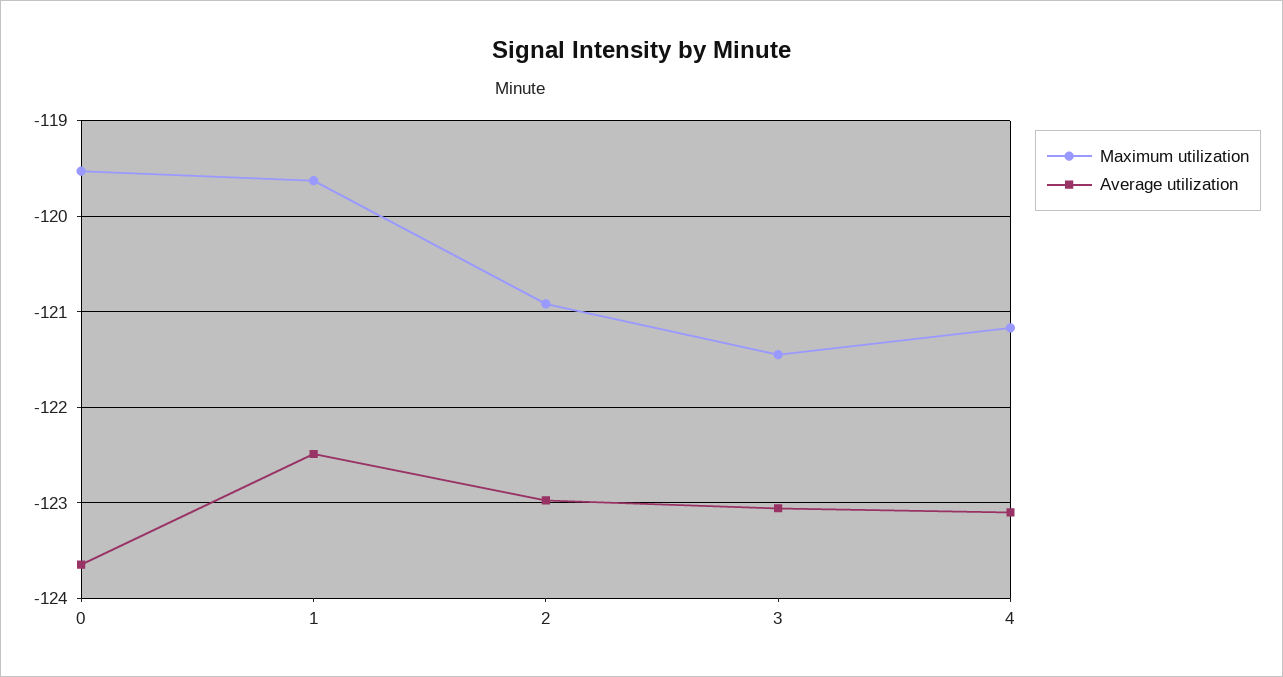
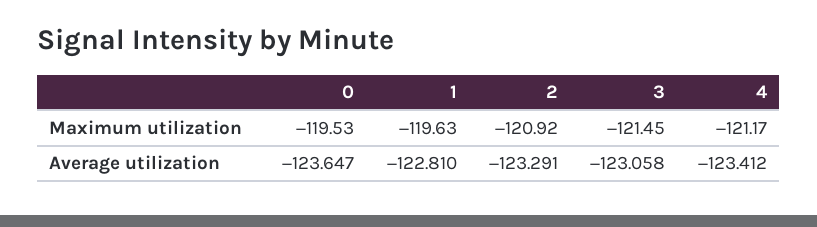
Average utilization, 1: -122.5 -> -122.81
Average utilization, 2: -123 -> -123.291
Average utilization, 4: -123.1 -> -123.412

